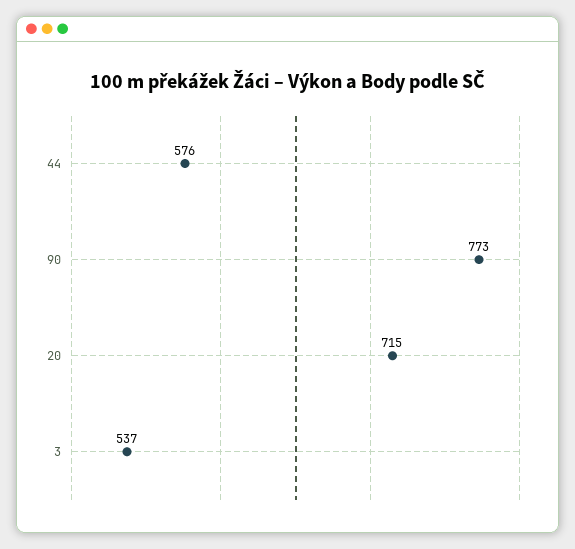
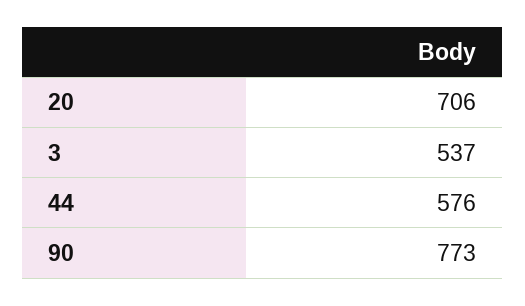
20: 715 -> 706

